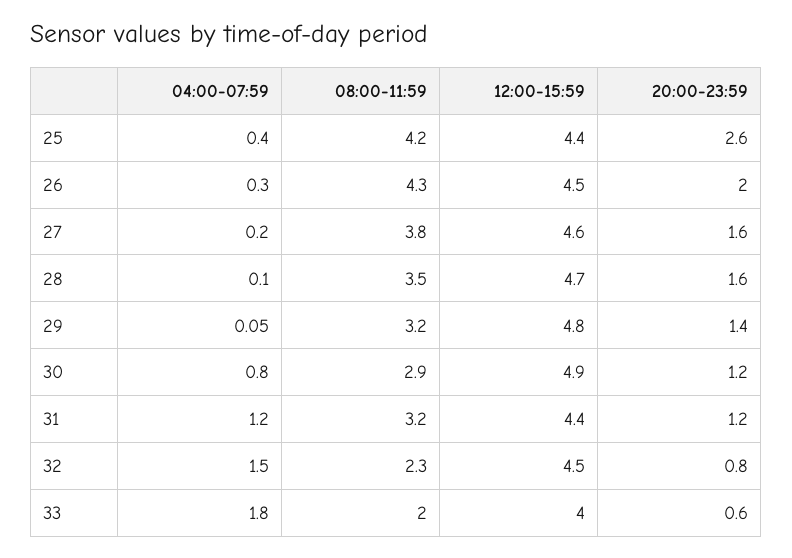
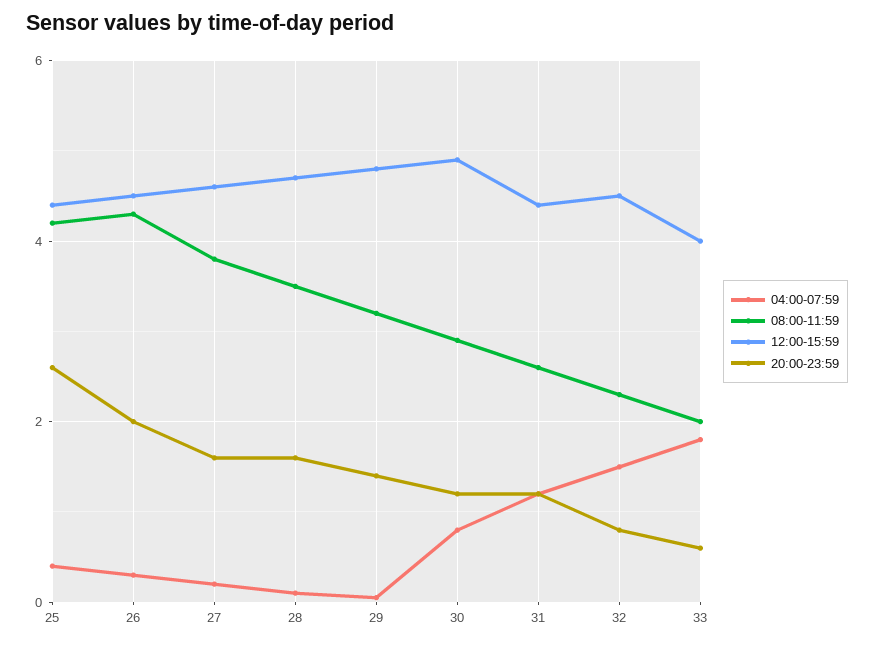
08:00-11:59, 31: 3.2 -> 2.6

